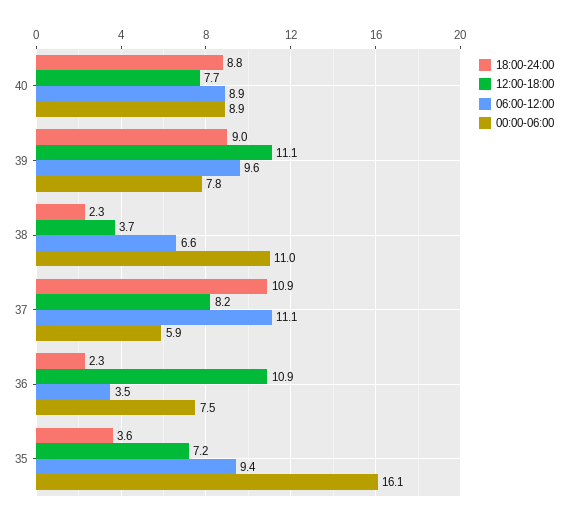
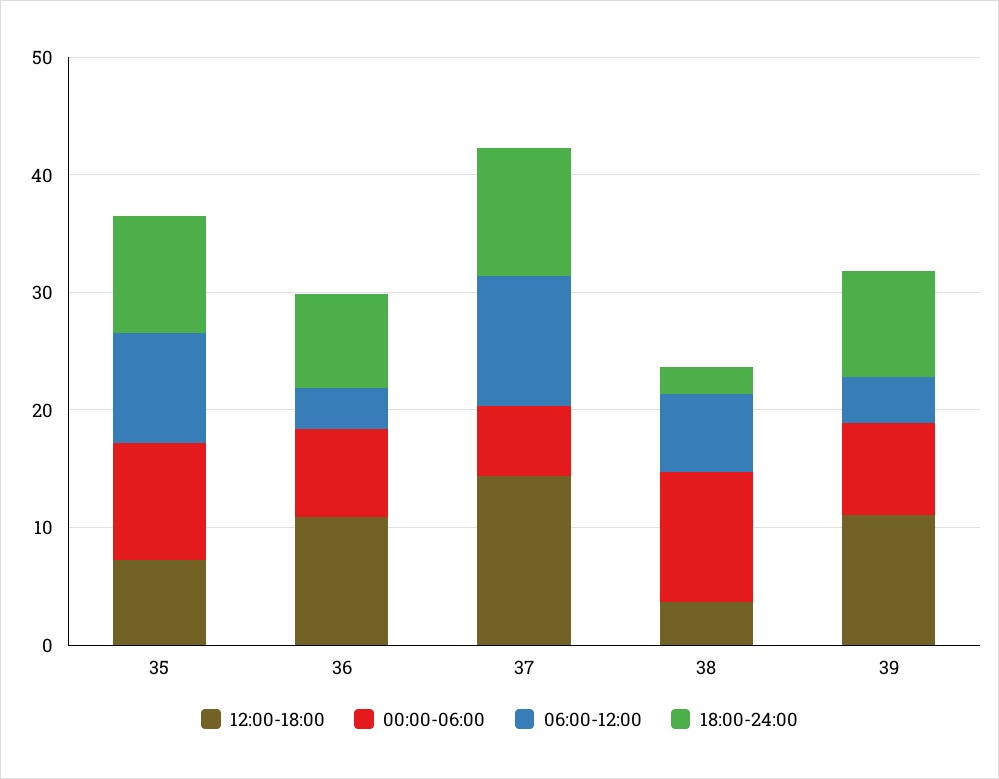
18:00-24:00, 40: 8.8 -> none
12:00-18:00, 40: 7.7 -> none
06:00-12:00, 40: 8.9 -> none
00:00-06:00, 40: 8.9 -> none
06:00-12:00, 39: 9.6 -> 4
12:00-18:00, 37: 8.2 -> 14
18:00-24:00, 36: 2.3 -> 8
18:00-24:00, 35: 3.6 -> 10
00:00-06:00, 35: 16.1 -> 10

